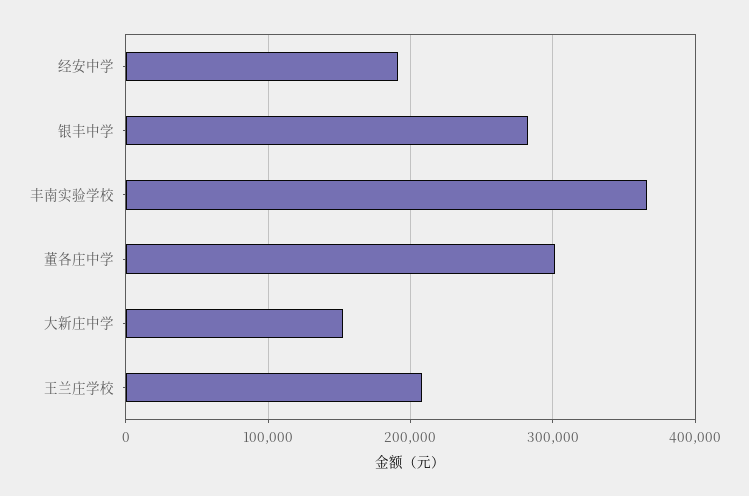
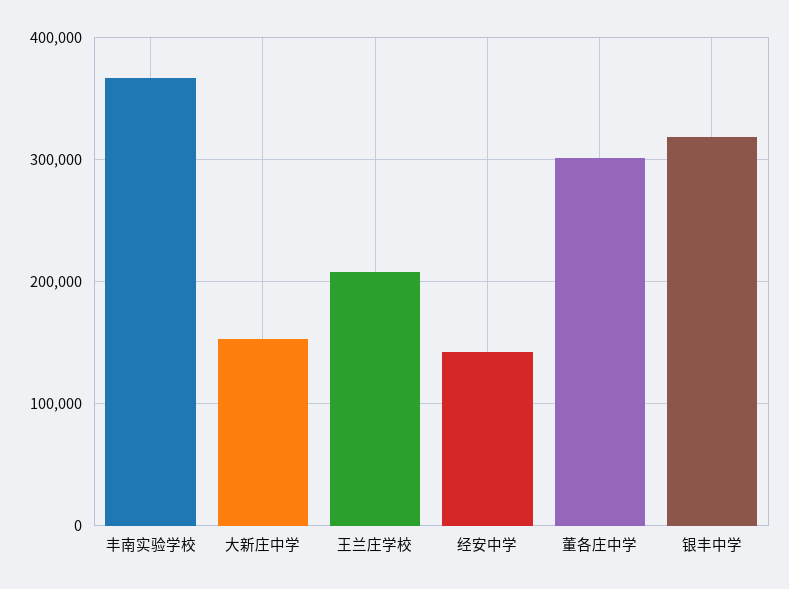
经安中学: 190000 -> 140000
银丰中学: 280000 -> 320000

